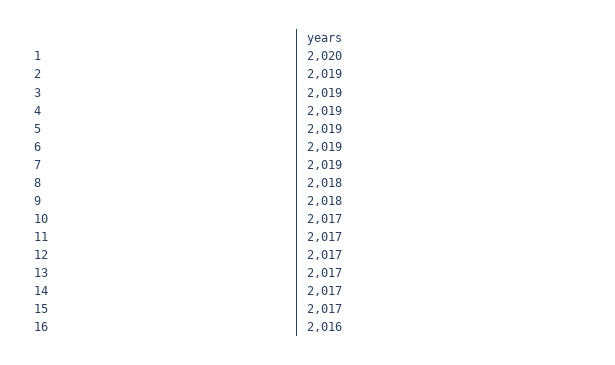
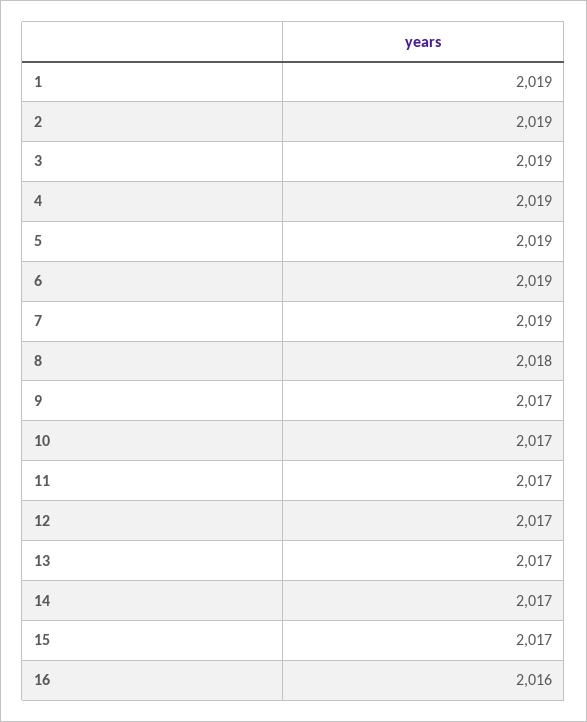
1: 2020 -> 2019
9: 2018 -> 2017

